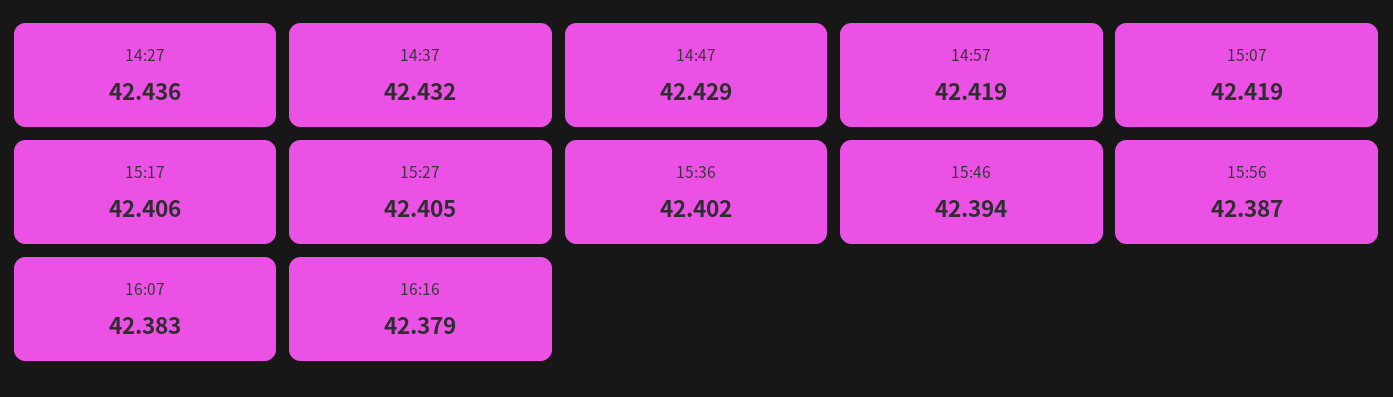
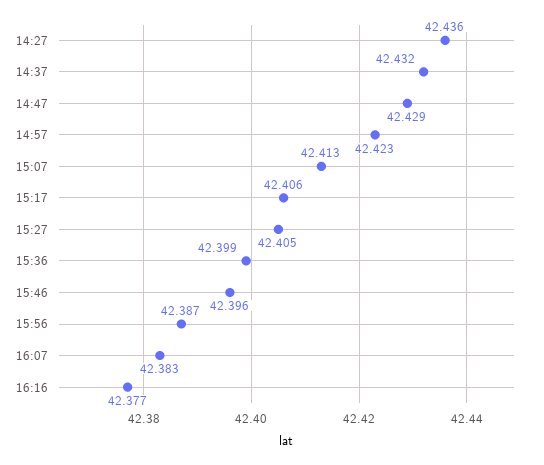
14:57: 42.419 -> 42.423
15:07: 42.419 -> 42.413
15:36: 42.402 -> 42.399
15:46: 42.394 -> 42.396
16:16: 42.379 -> 42.377

